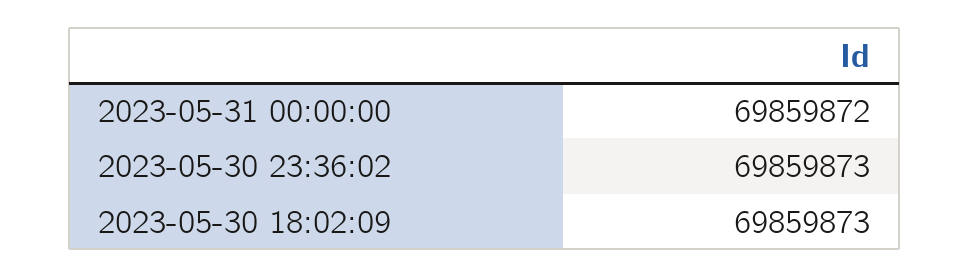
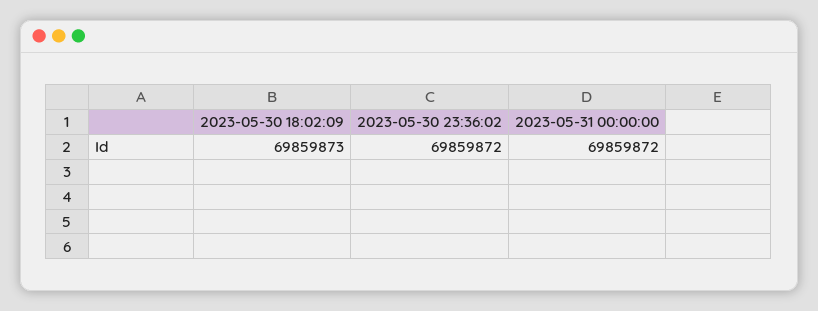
2023-05-30 23:36:02: 69859873 -> 69859872

